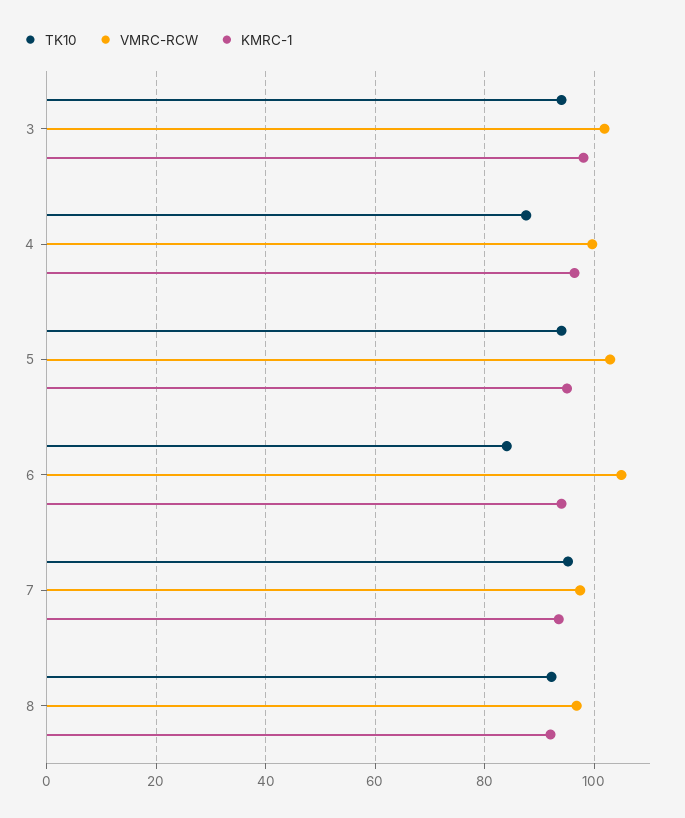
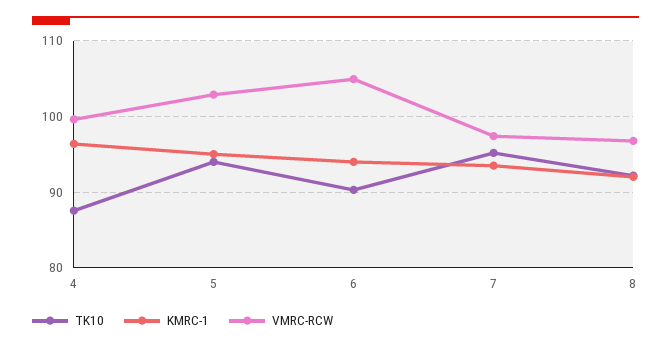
TK10, 3: 94 -> none
VMRC-RCW, 3: 102 -> none
KMRC-1, 3: 98 -> none
TK10, 6: 84 -> 90

